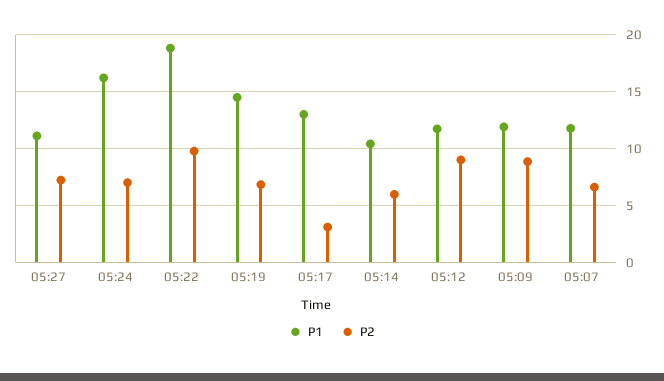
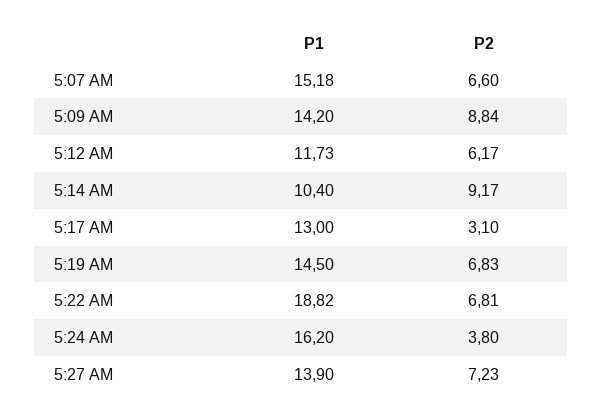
P1, 05:27: 11 -> 13.9
P2, 05:24: 7 -> 3.8
P2, 05:22: 10 -> 6.81
P2, 05:14: 6 -> 9.17
P2, 05:12: 9 -> 6.17
P1, 05:09: 12 -> 14.2
P1, 05:07: 12 -> 15.18

